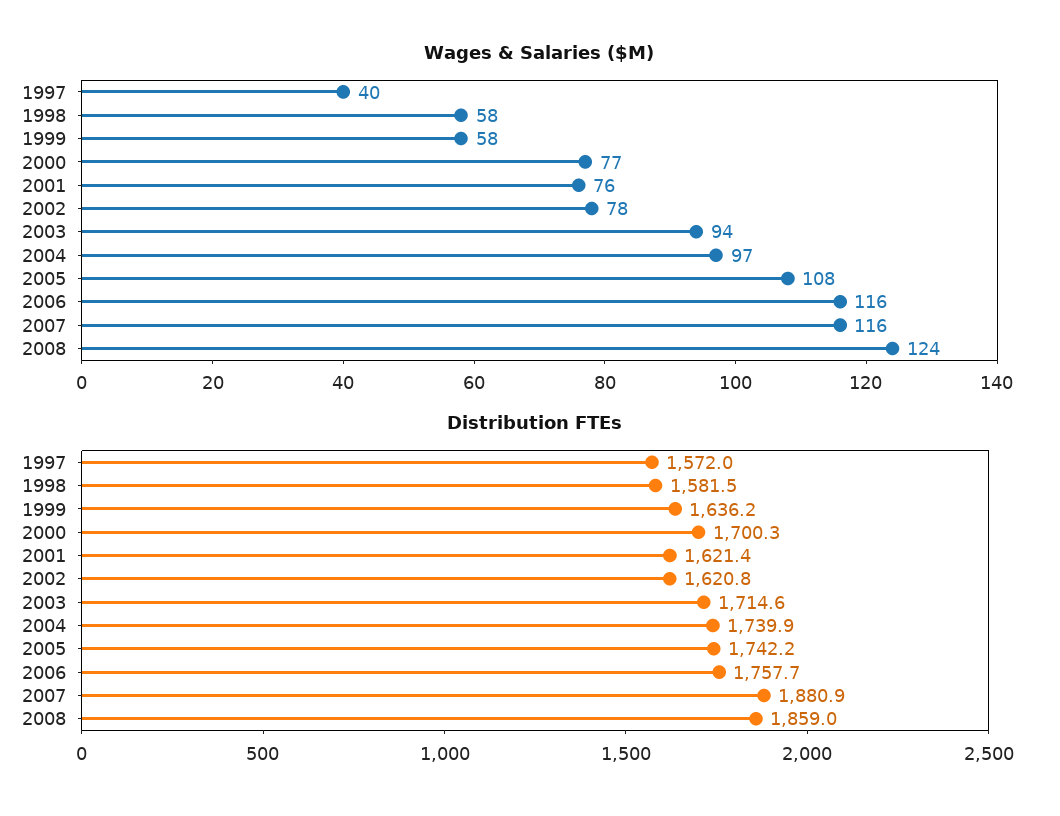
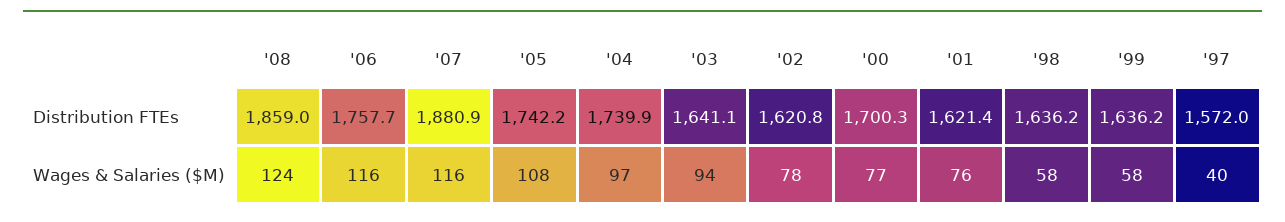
Distribution FTEs, 1998: 1581.5 -> 1636.2
Distribution FTEs, 2003: 1714.6 -> 1641.1

